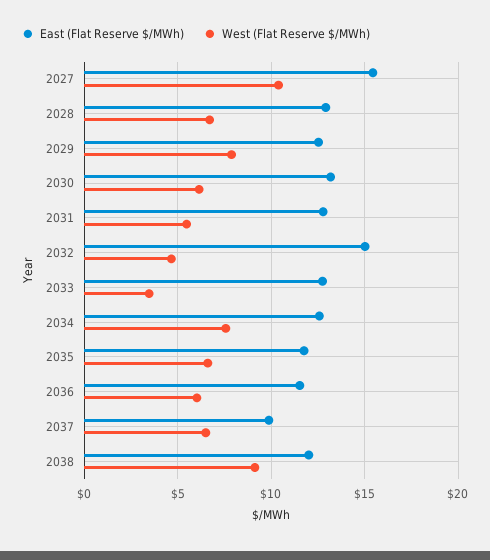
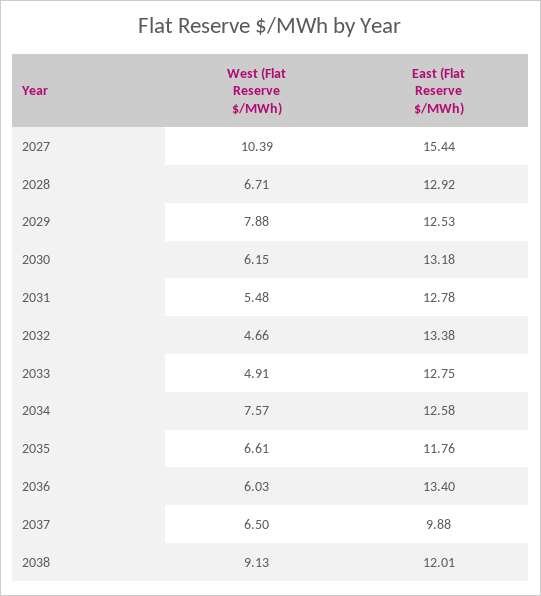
East (Flat Reserve $/MWh), 2032: 15 -> 13.38
West (Flat Reserve $/MWh), 2033: 3.5 -> 4.91
East (Flat Reserve $/MWh), 2036: 11.5 -> 13.4

